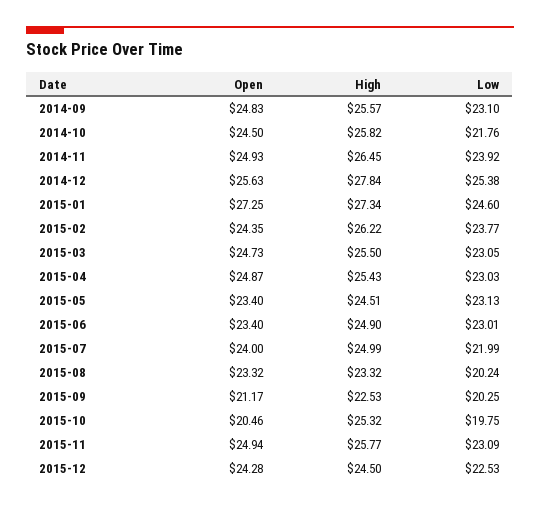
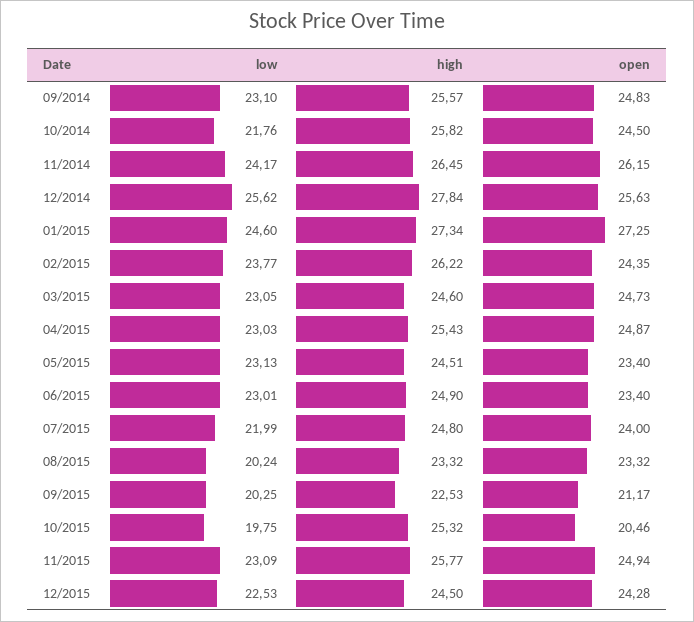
Open, 2014-11: 24.93 -> 26.15
Low, 2014-11: 23.92 -> 24.17
Low, 2014-12: 25.38 -> 25.62
High, 2015-03: 25.5 -> 24.6
High, 2015-07: 24.99 -> 24.8

